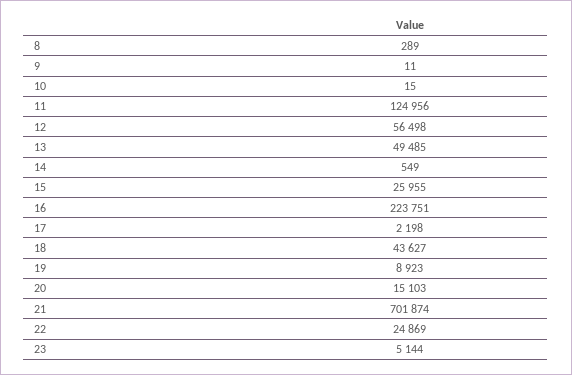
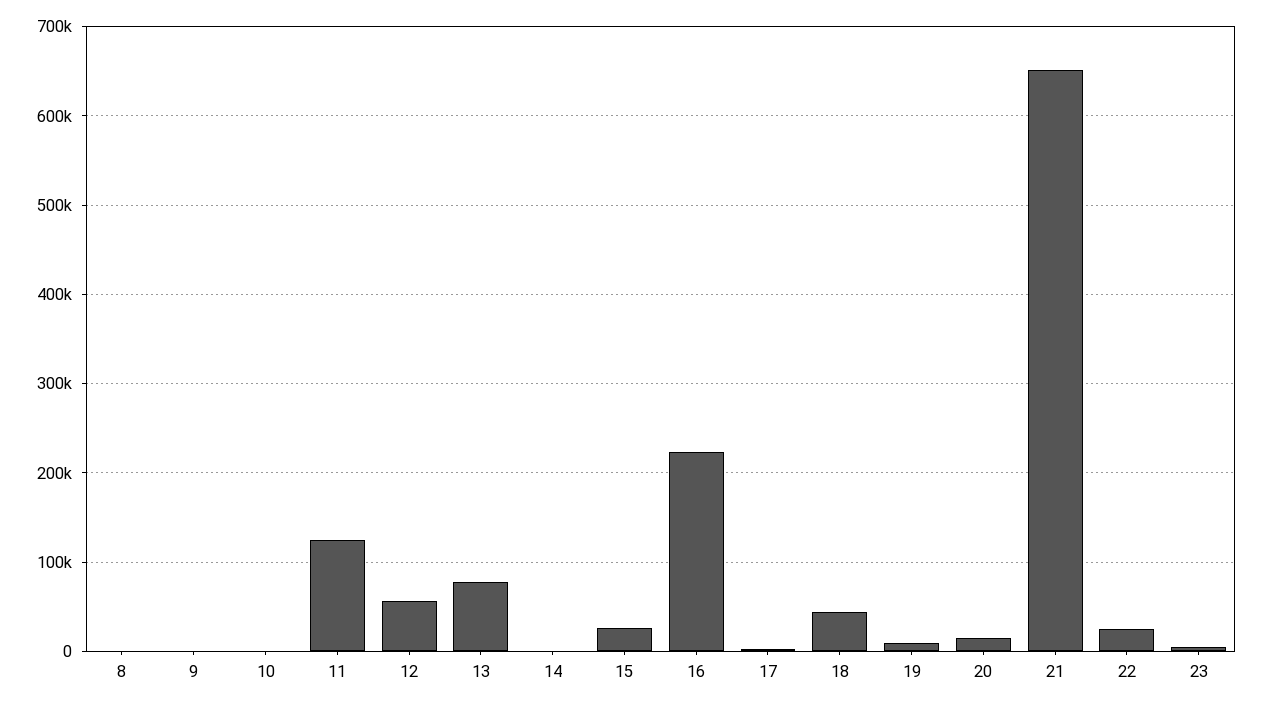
13: 49485 -> 80000
21: 701874 -> 650000

